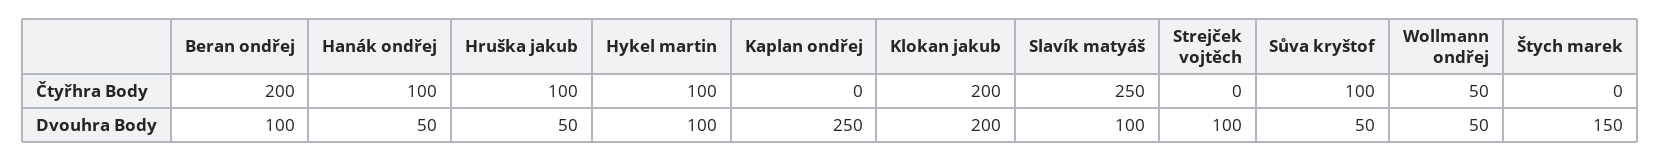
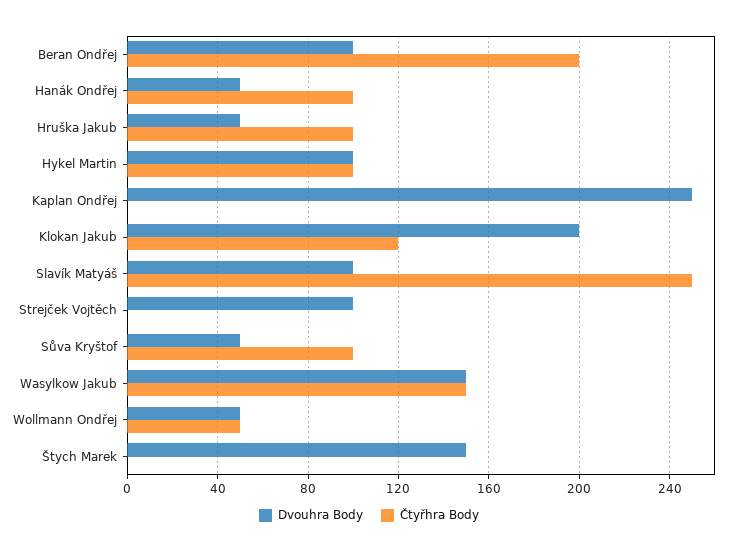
Čtyřhra Body, Klokan jakub: 200 -> 120
Dvouhra Body, Wasylkow Jakub: none -> 150
Čtyřhra Body, Wasylkow Jakub: none -> 150

